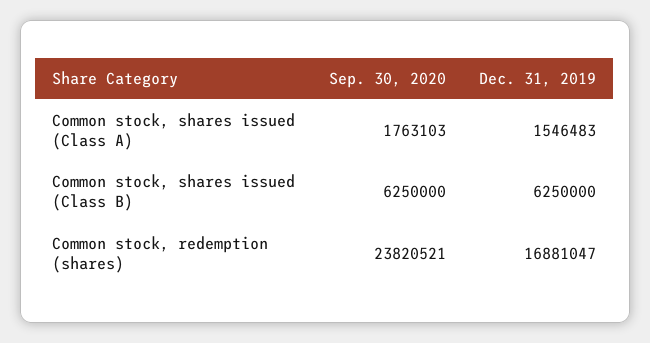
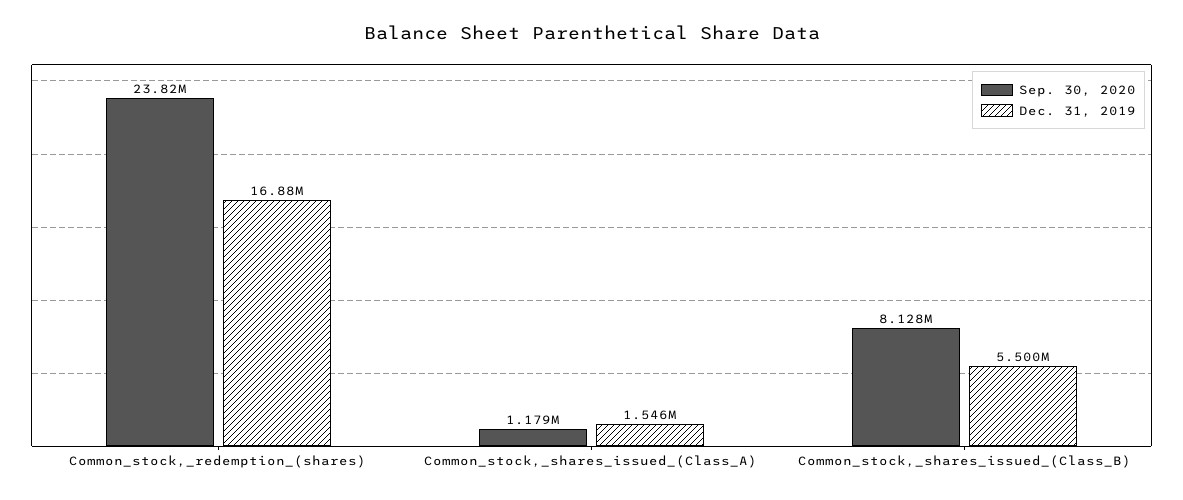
Sep. 30, 2020, Common stock, shares issued (Class A): 1763103 -> 1179000
Sep. 30, 2020, Common stock, shares issued (Class B): 6250000 -> 8128000
Dec. 31, 2019, Common stock, shares issued (Class B): 6250000 -> 5500000

